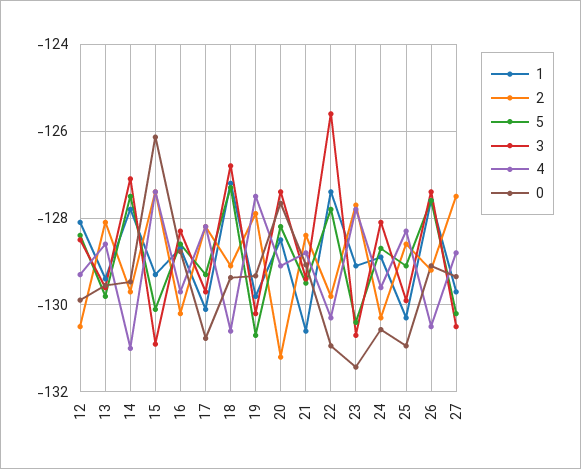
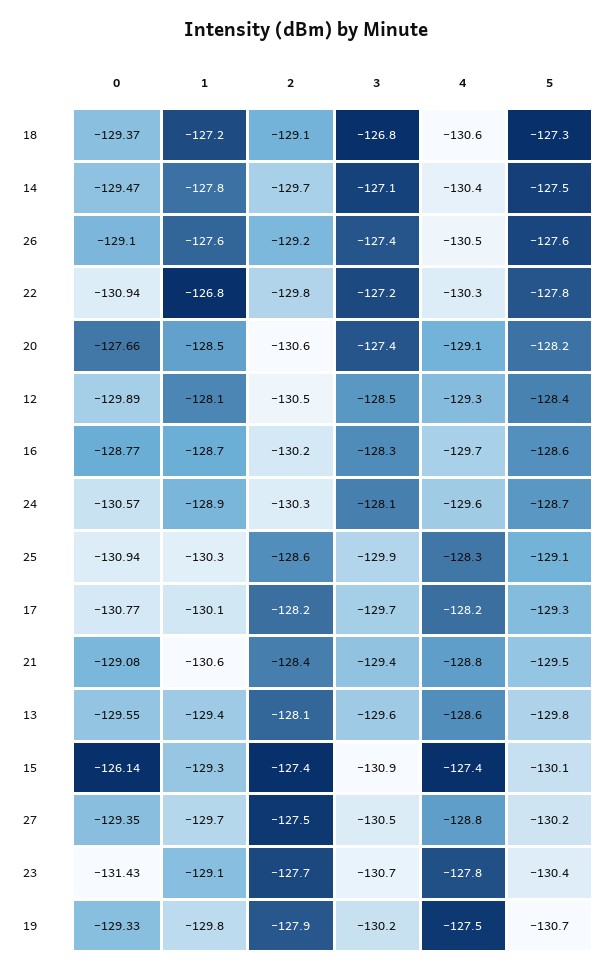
4, 14: -131 -> -130.4
2, 20: -131.2 -> -130.6
1, 22: -127.4 -> -126.8
3, 22: -125.6 -> -127.2

